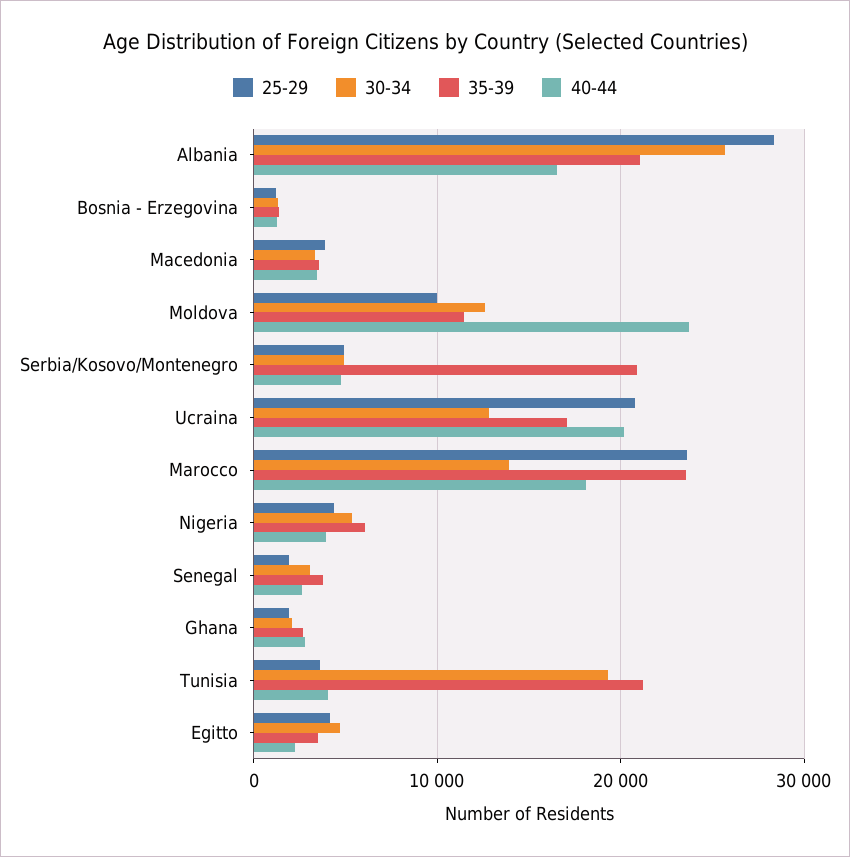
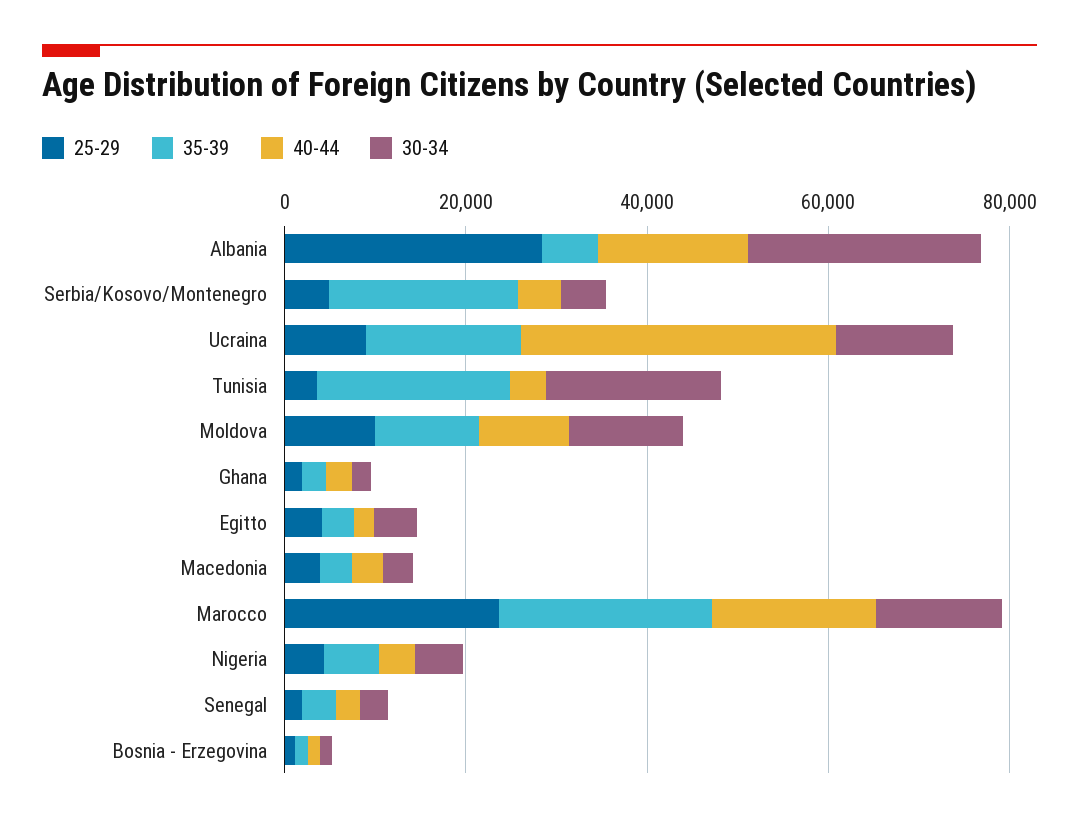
35-39, Albania: 21000 -> 5000
40-44, Moldova: 24000 -> 10000
25-29, Ucraina: 21000 -> 10000
40-44, Ucraina: 20000 -> 35000

